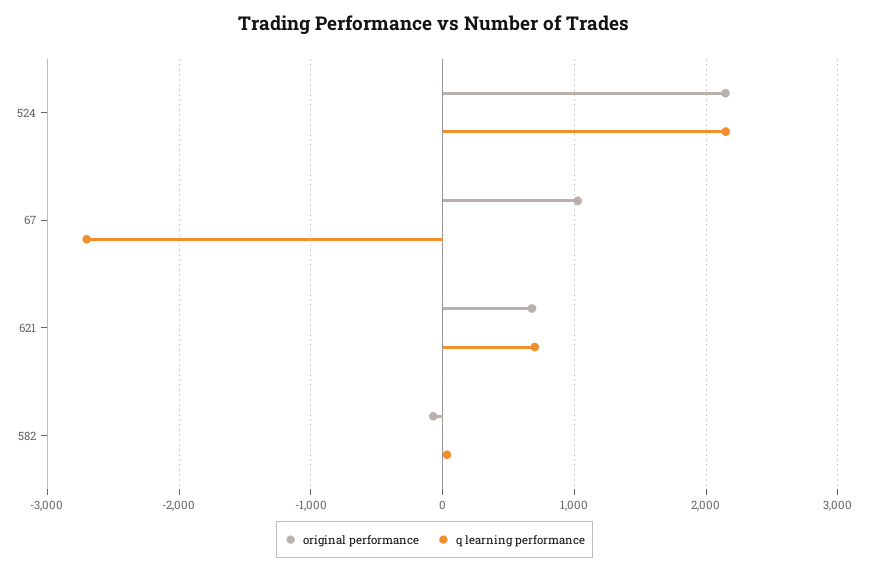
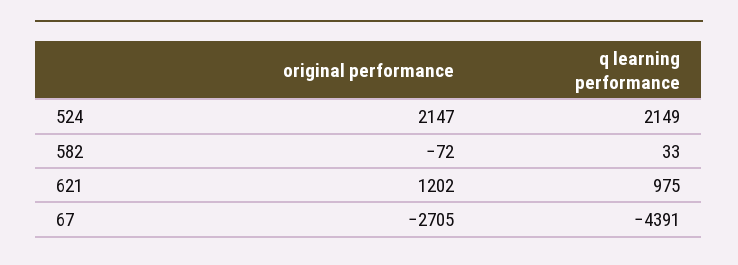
original performance, 67: 1000 -> -2705
q learning performance, 67: -2700 -> -4391
original performance, 621: 700 -> 1202
q learning performance, 621: 700 -> 975

